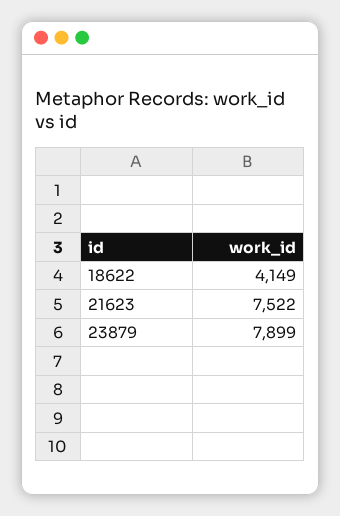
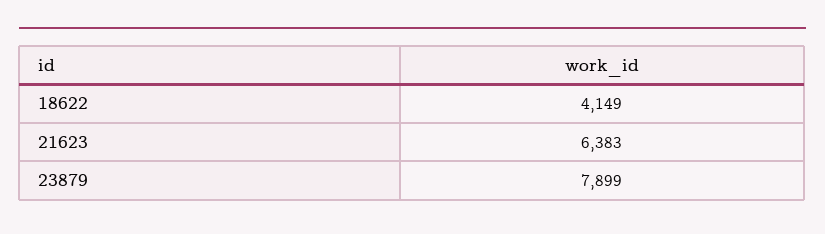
21623: 7522 -> 6383

